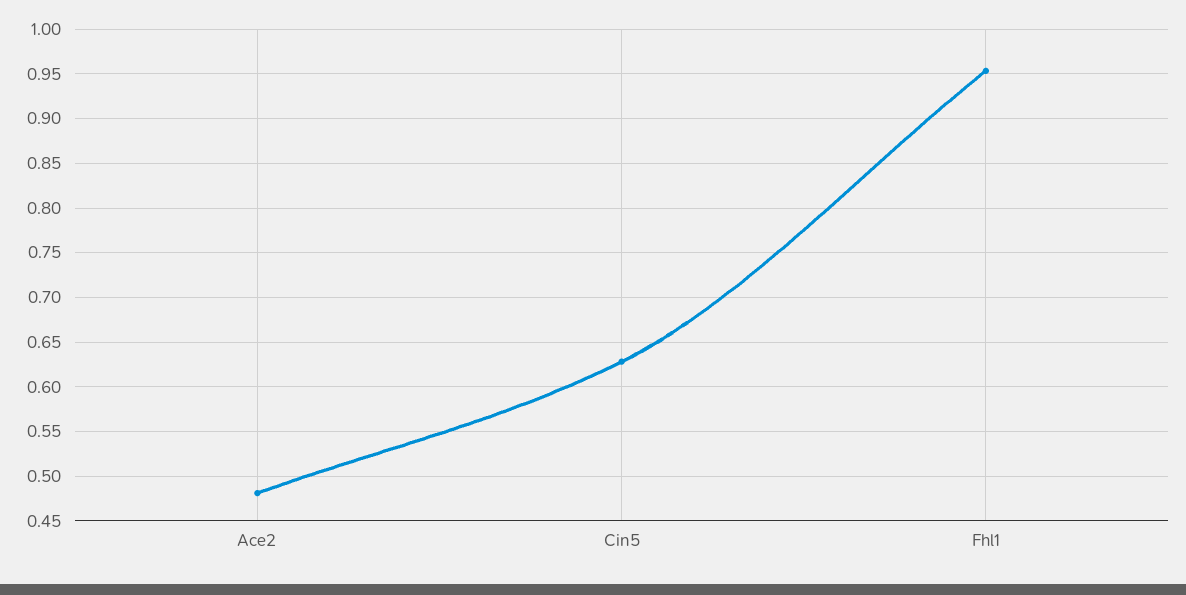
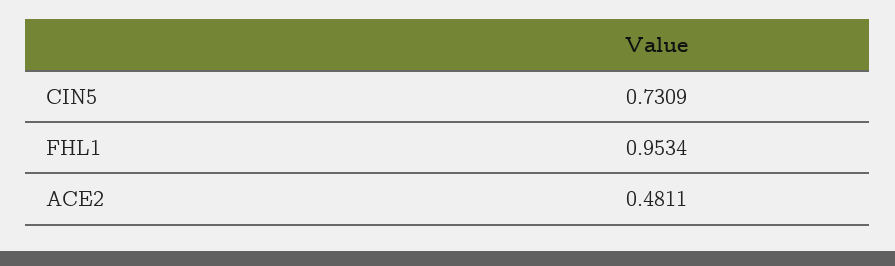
Cin5: 0.63 -> 0.7309

